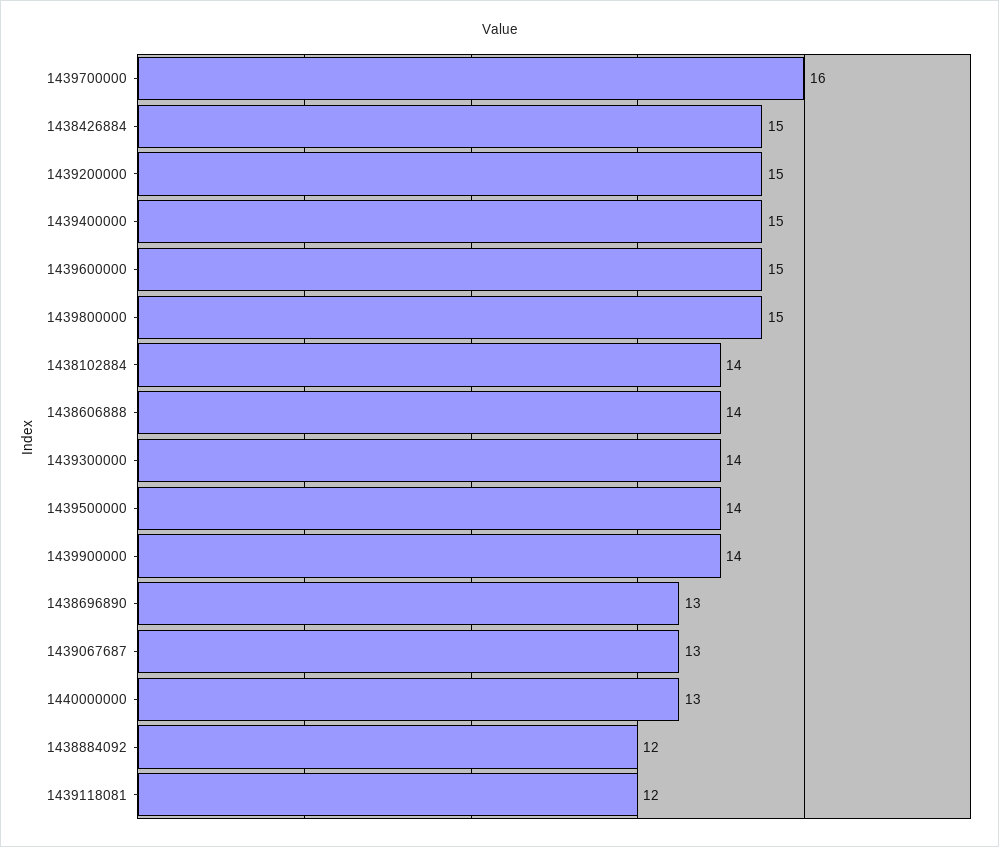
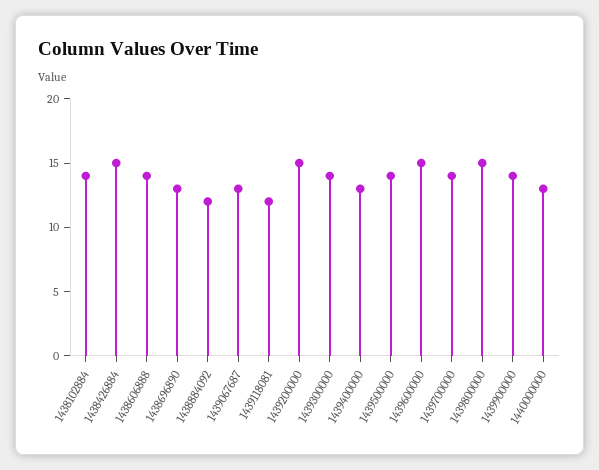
1439700000: 16 -> 14
1439400000: 15 -> 13

